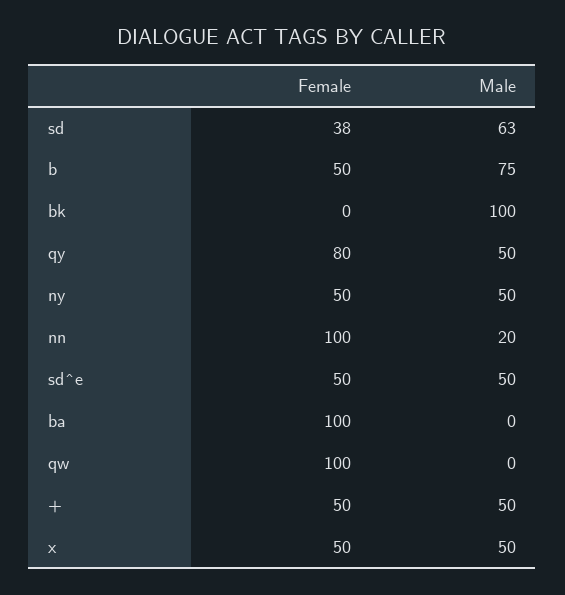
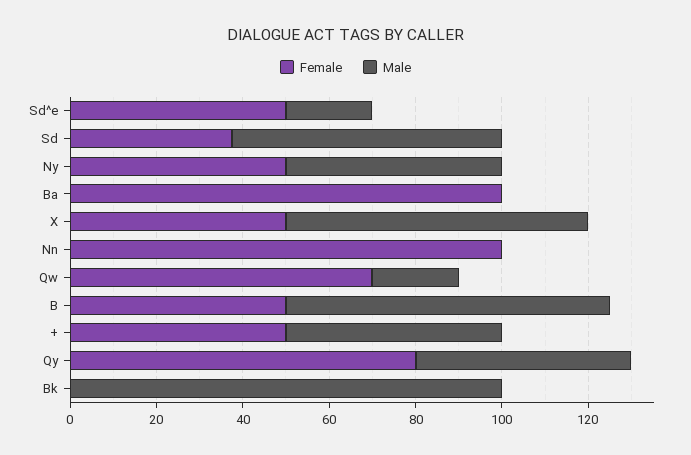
Male, nn: 20 -> 0
Male, sd^e: 50 -> 20
Female, qw: 100 -> 70
Male, qw: 0 -> 20
Male, x: 50 -> 70

